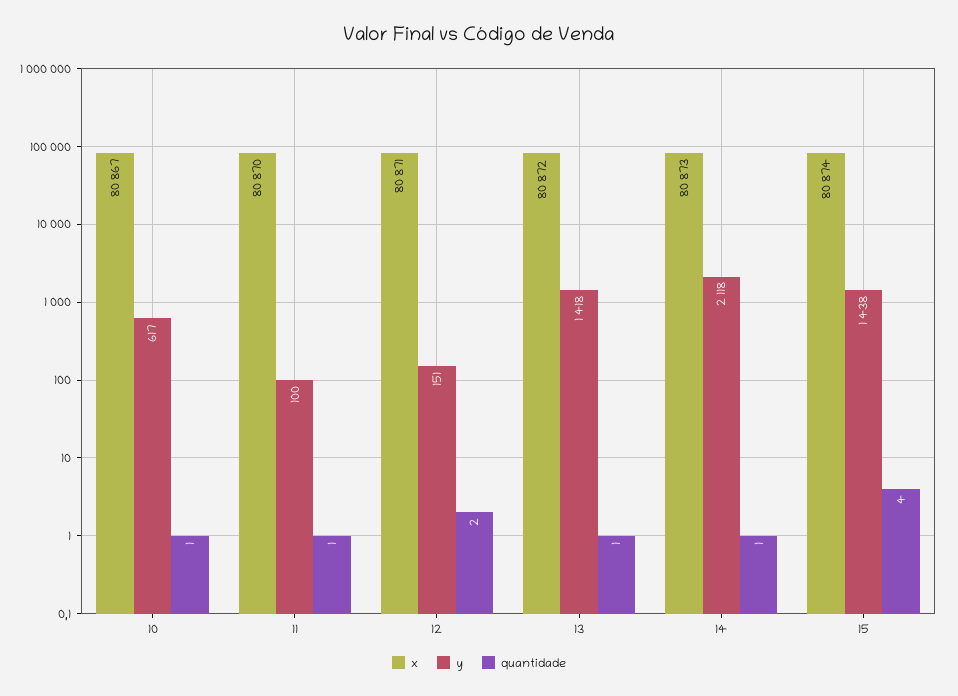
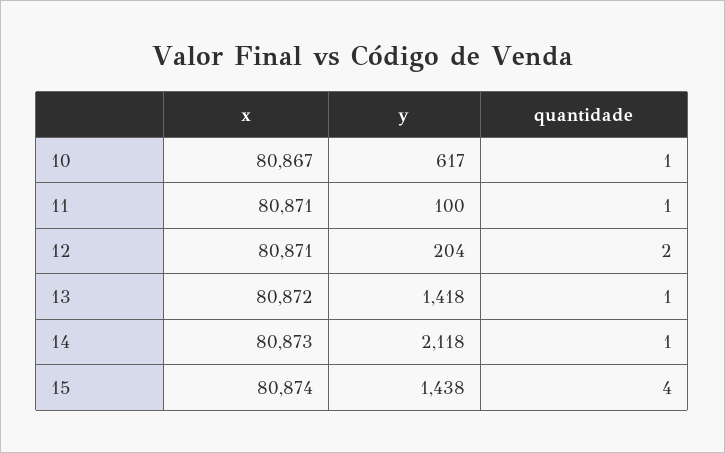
x, 11: 80870 -> 80871
y, 12: 151 -> 204

